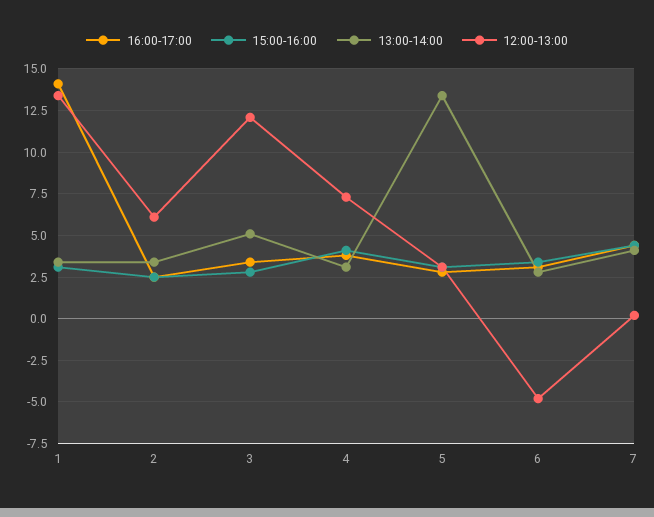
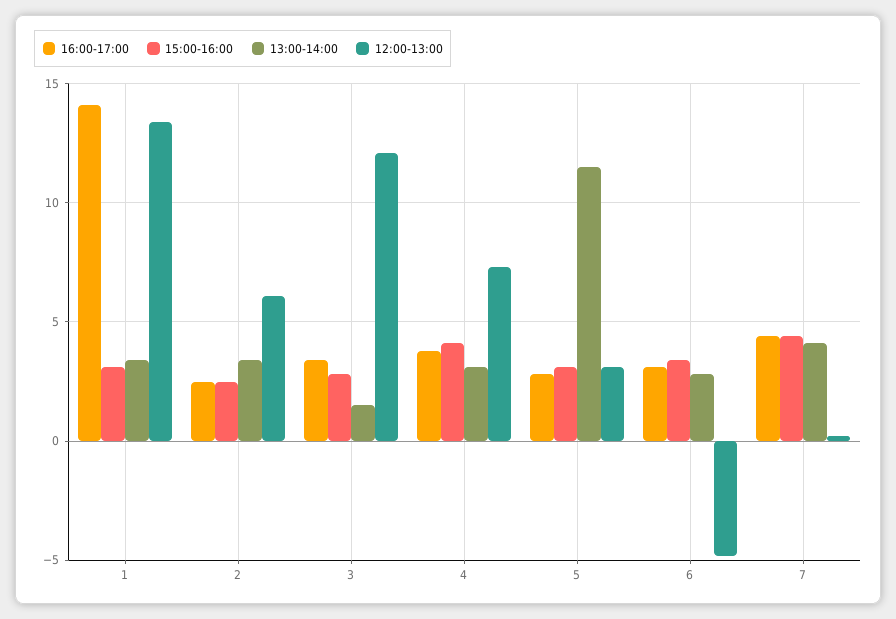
13:00-14:00, 3: 5 -> 1.5
13:00-14:00, 5: 13.5 -> 11.5

